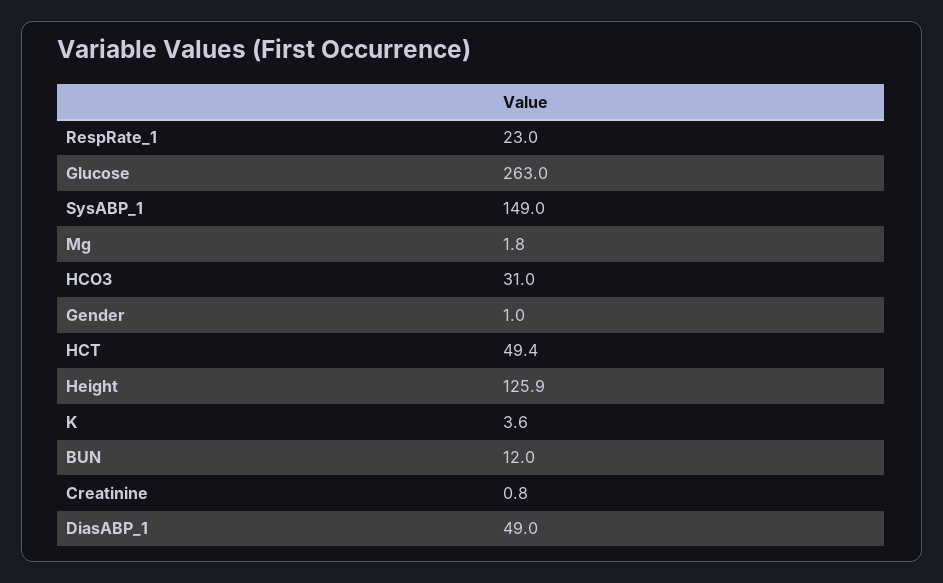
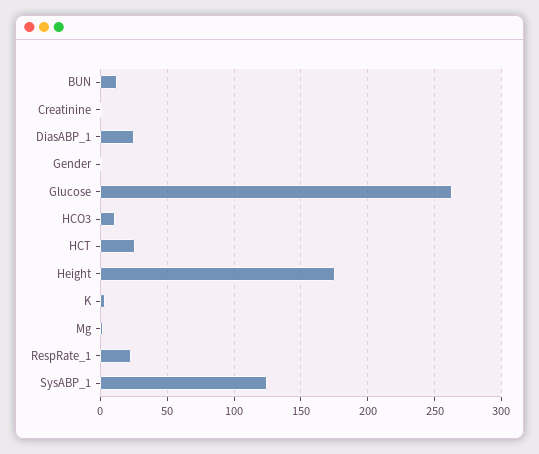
SysABP_1: 149 -> 125
HCO3: 31 -> 10
HCT: 49.4 -> 25
Height: 125.9 -> 175
DiasABP_1: 49 -> 25

